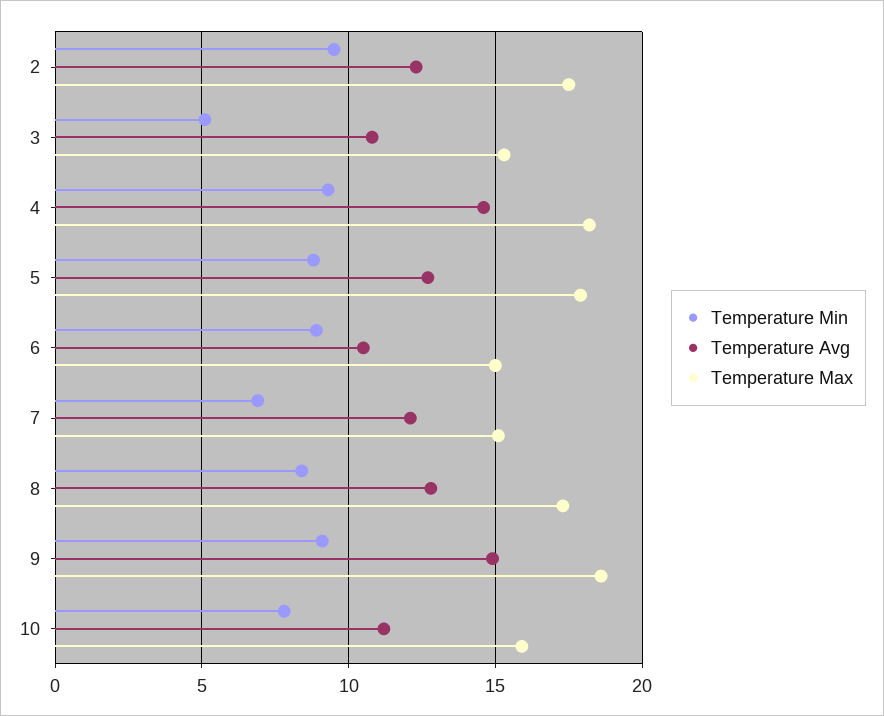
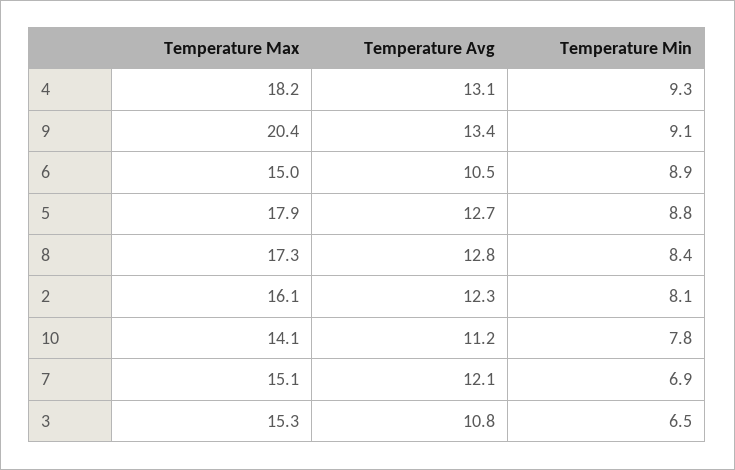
Temperature Min, 2: 9.5 -> 8.1
Temperature Max, 2: 17.5 -> 16.1
Temperature Min, 3: 5 -> 6.5
Temperature Avg, 4: 14.5 -> 13.1
Temperature Avg, 9: 15 -> 13.4
Temperature Max, 9: 18.5 -> 20.4
Temperature Max, 10: 16 -> 14.1

